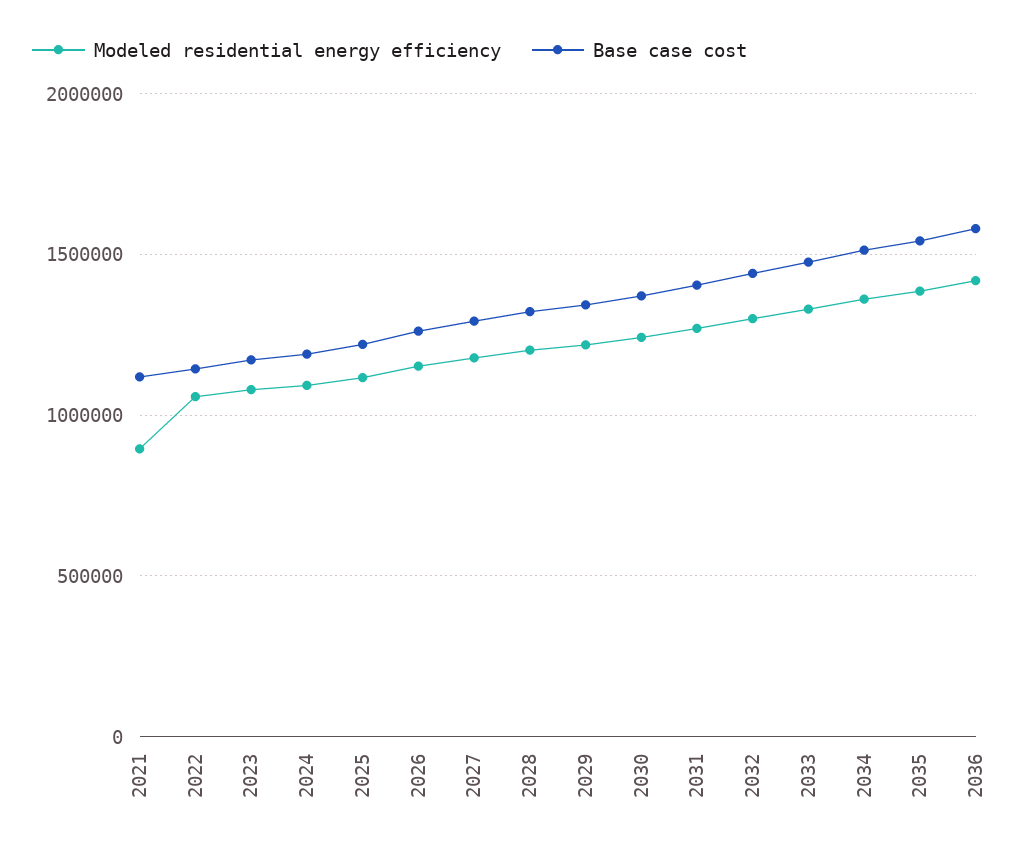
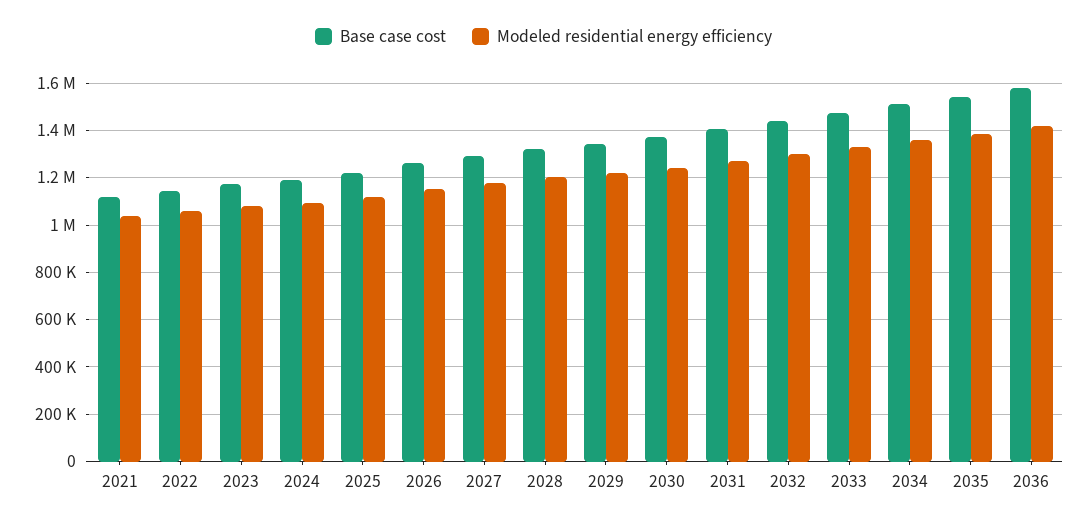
Modeled residential energy efficiency, 2021: 900000 -> 1050000

